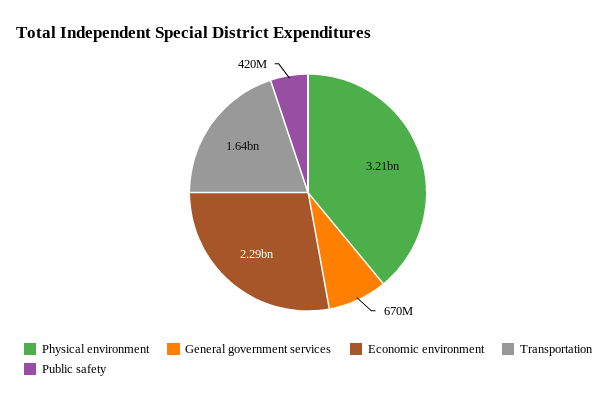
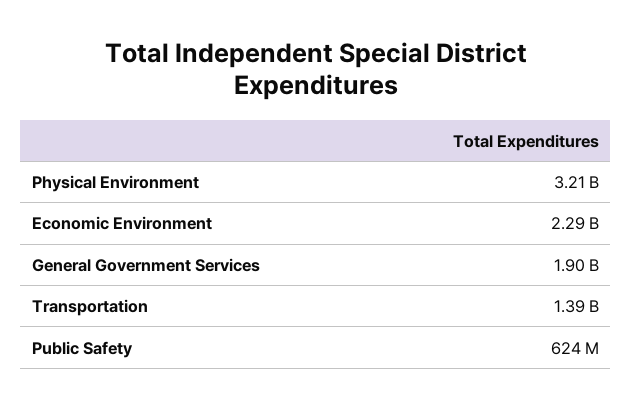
General government services: 670000000 -> 1900000000
Transportation: 1640000000 -> 1390000000
Public safety: 420000000 -> 624000000

